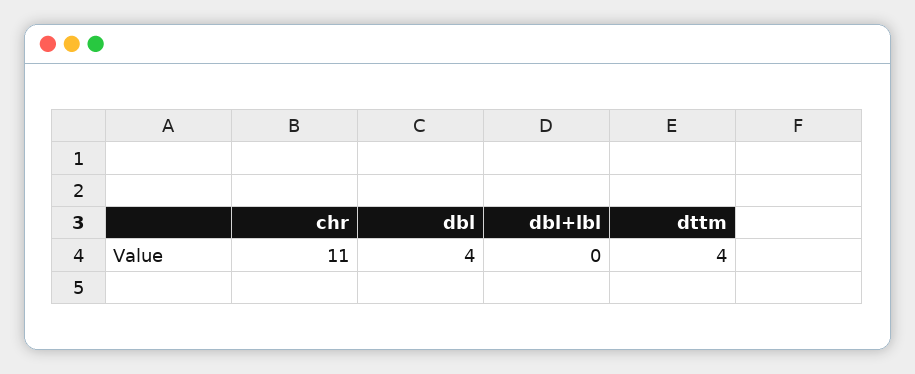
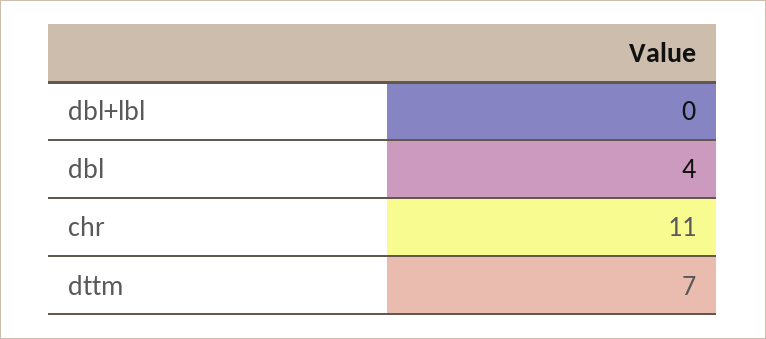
dttm: 4 -> 7

